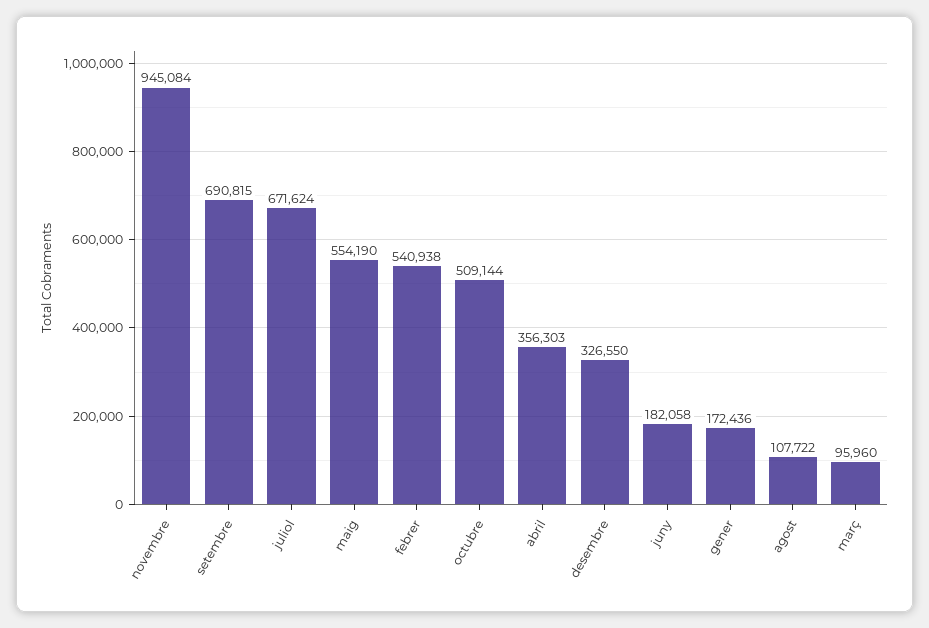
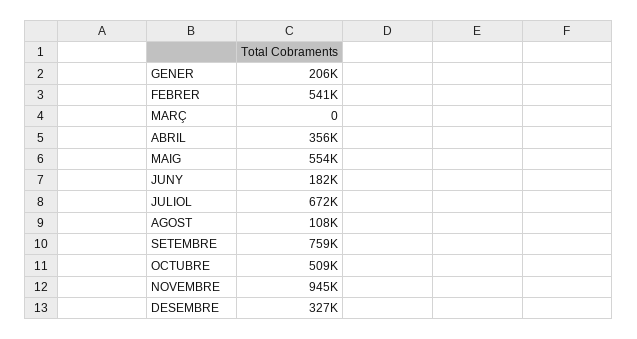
setembre: 690815 -> 759000
gener: 172436 -> 206000
març: 95960 -> 0

